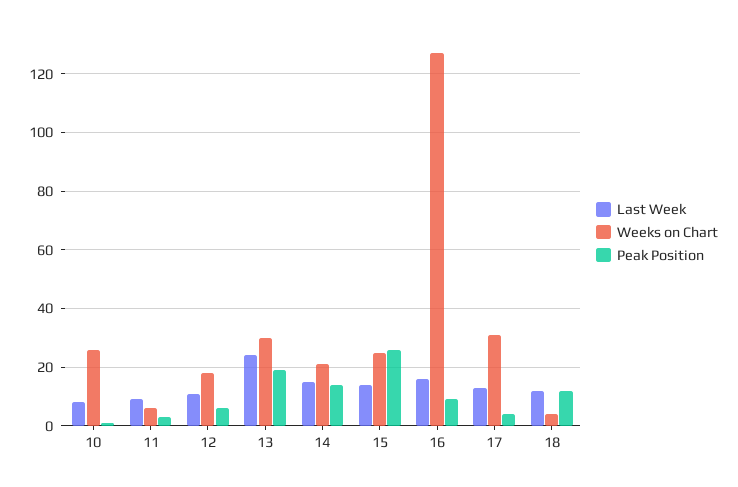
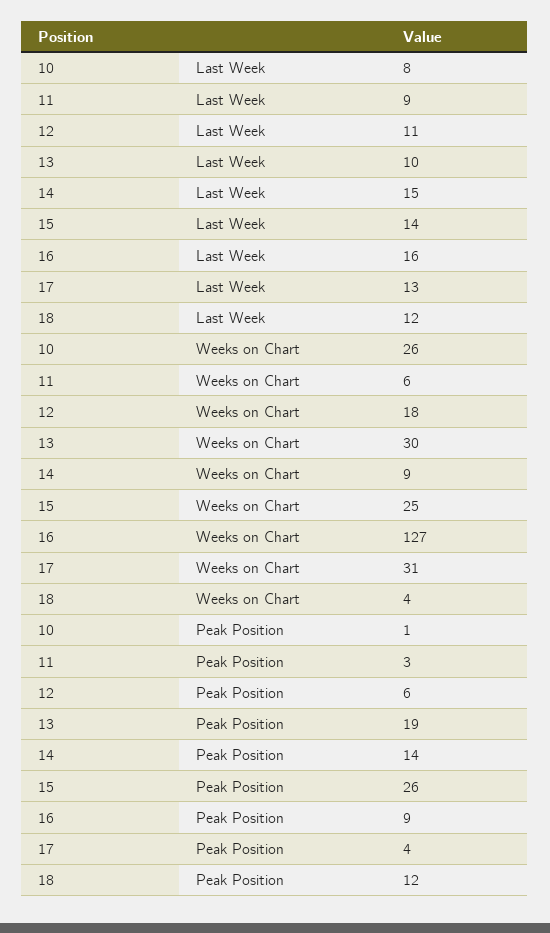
Last Week, 13: 25 -> 10
Weeks on Chart, 14: 20 -> 9

